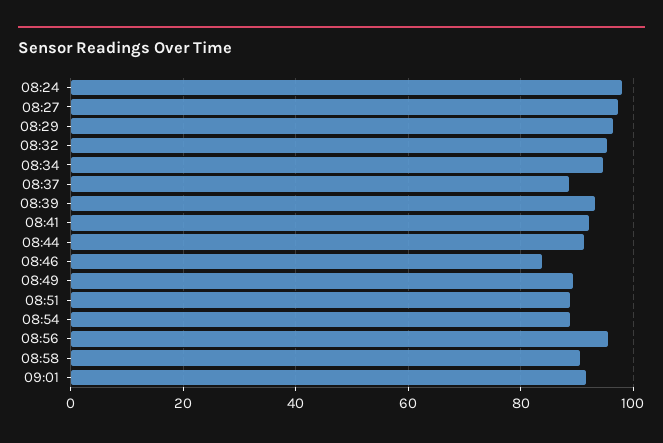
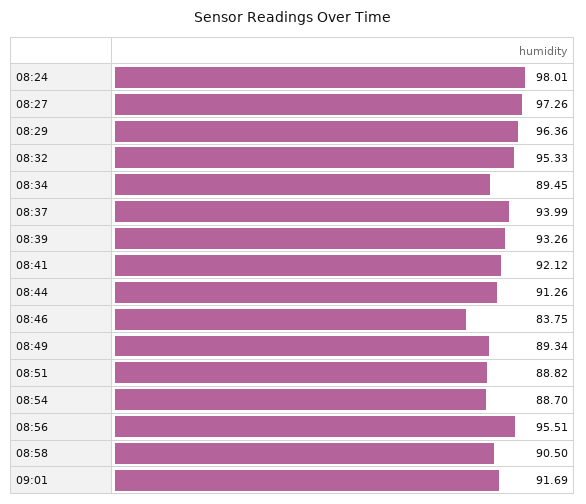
08:34: 94 -> 89.45
08:37: 88 -> 93.99

